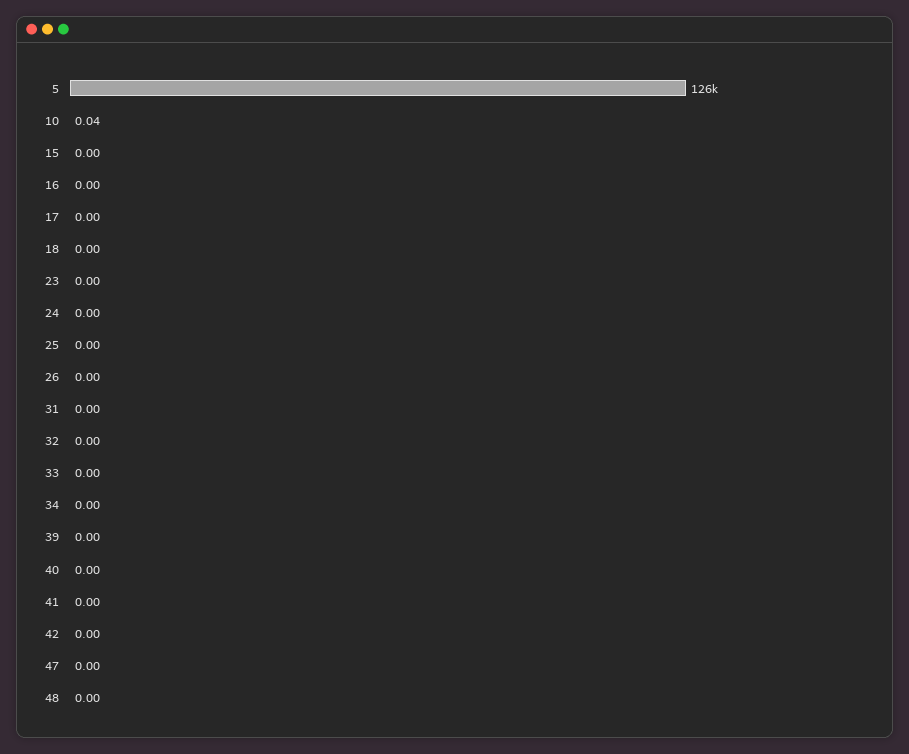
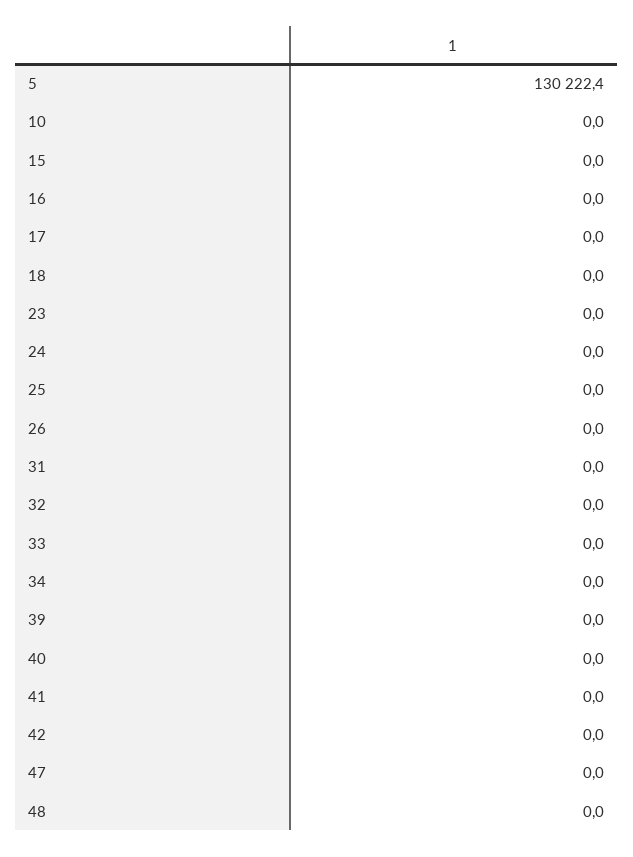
5: 126000 -> 130222.4
10: 0.04 -> 0

